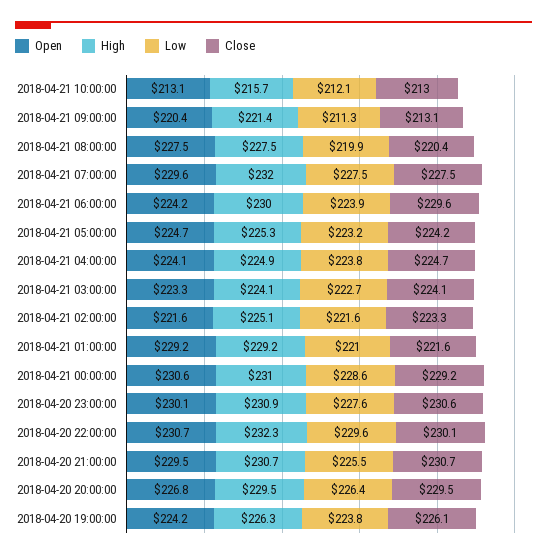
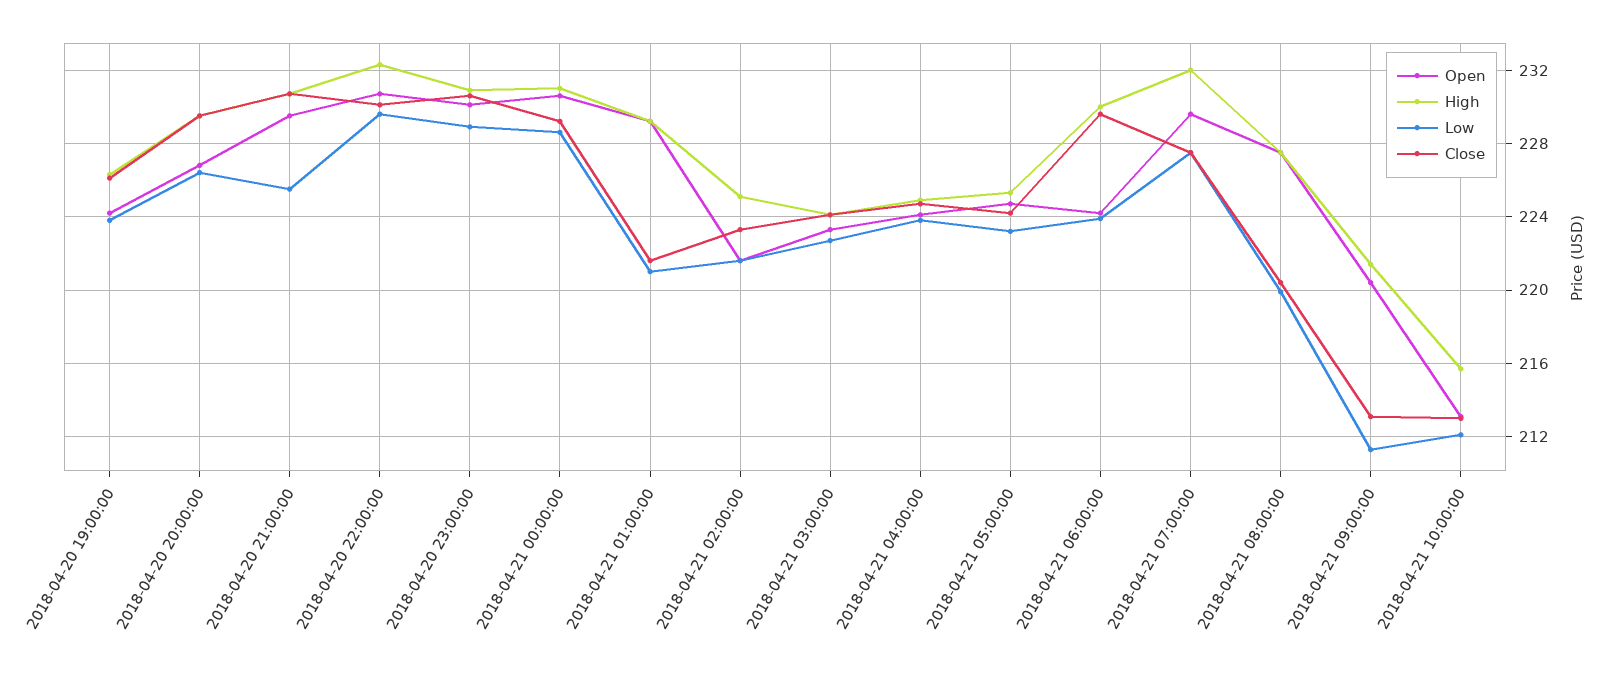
Low, 2018-04-20 23:00:00: 227.6 -> 229

